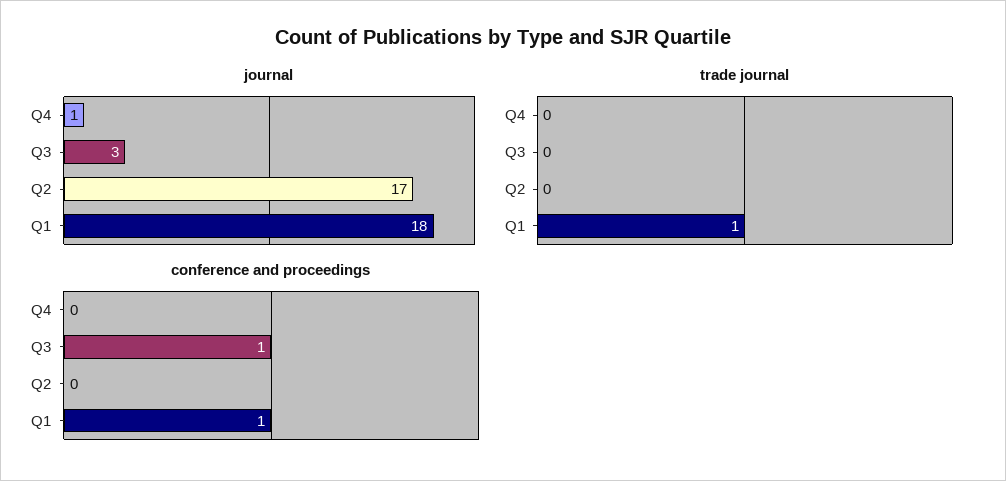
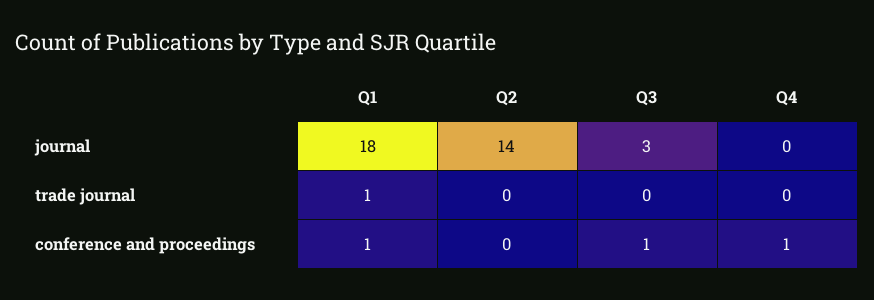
journal, Q4: 1 -> 0
journal, Q2: 17 -> 14
conference and proceedings, Q4: 0 -> 1

